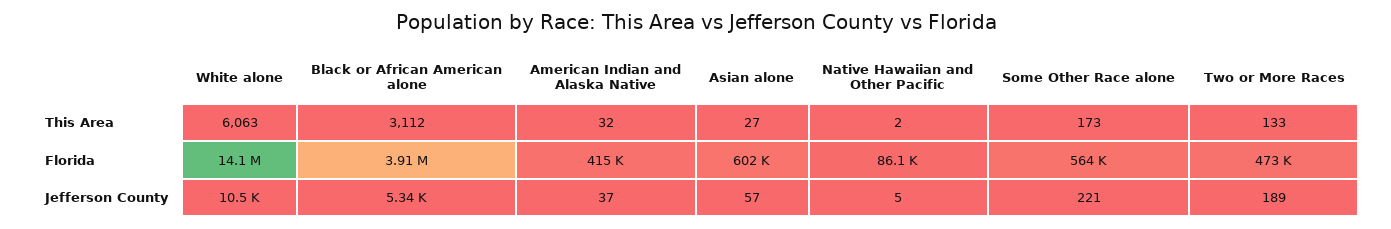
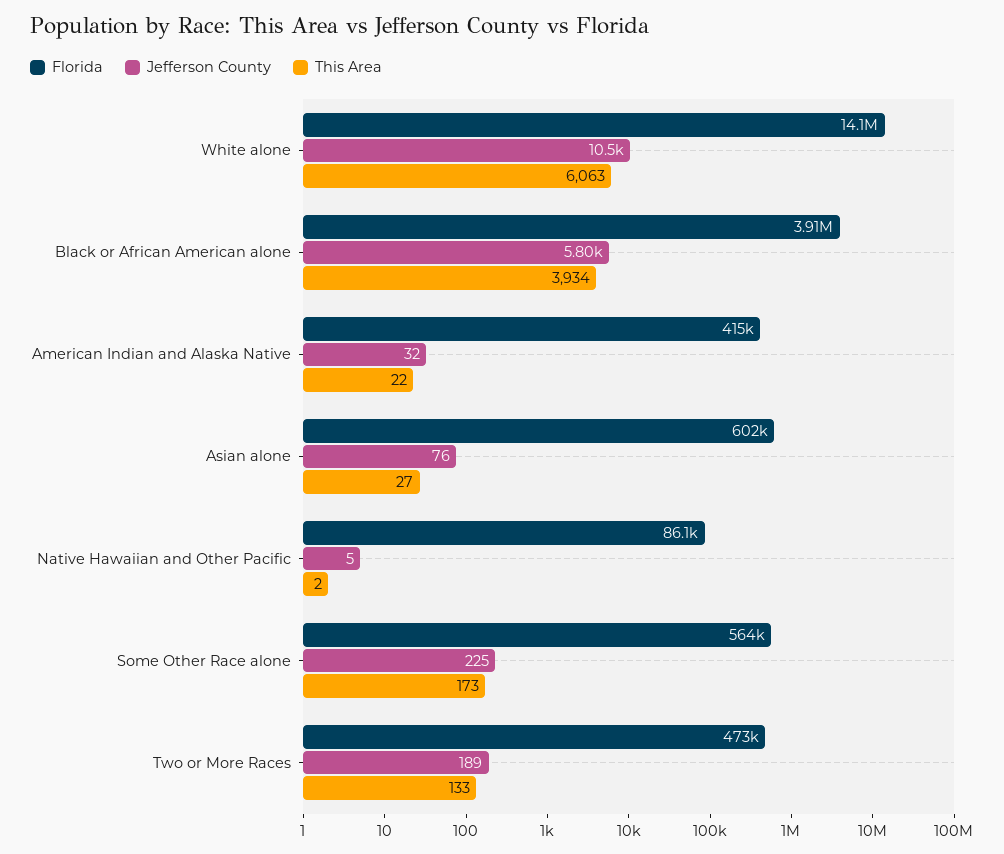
This Area, Black or African American alone: 3112 -> 3934
This Area, American Indian and Alaska Native: 32 -> 22
Jefferson County, Black or African American alone: 5340 -> 5800
Jefferson County, American Indian and Alaska Native: 37 -> 32
Jefferson County, Asian alone: 57 -> 76
Jefferson County, Some Other Race alone: 221 -> 225

